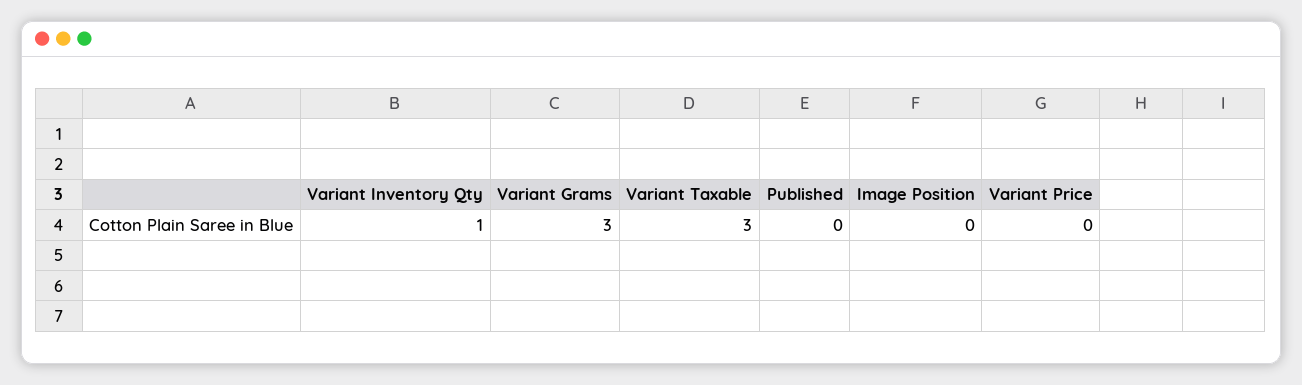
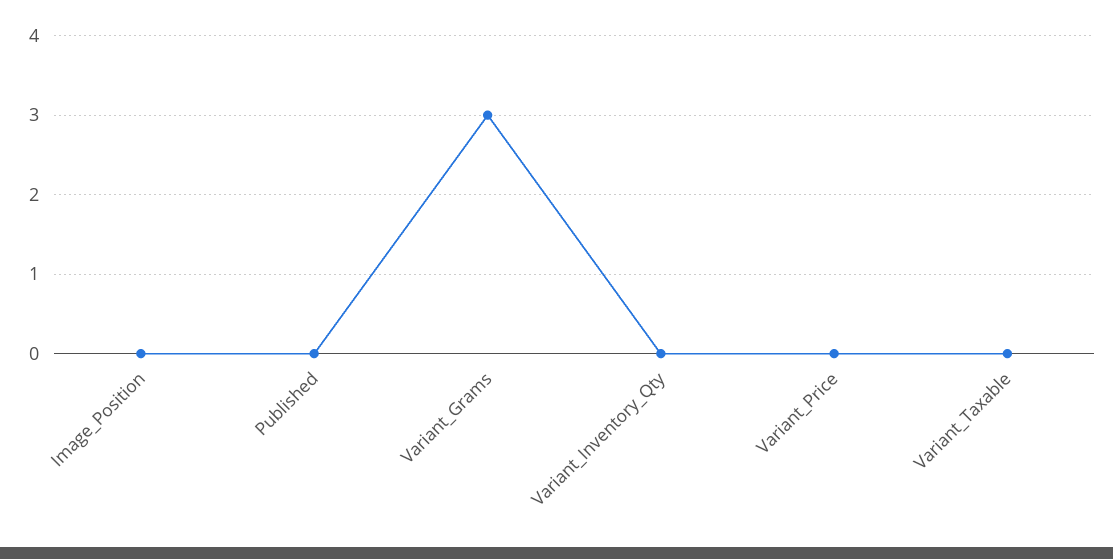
Variant Inventory Qty: 1 -> 0
Variant Taxable: 3 -> 0

